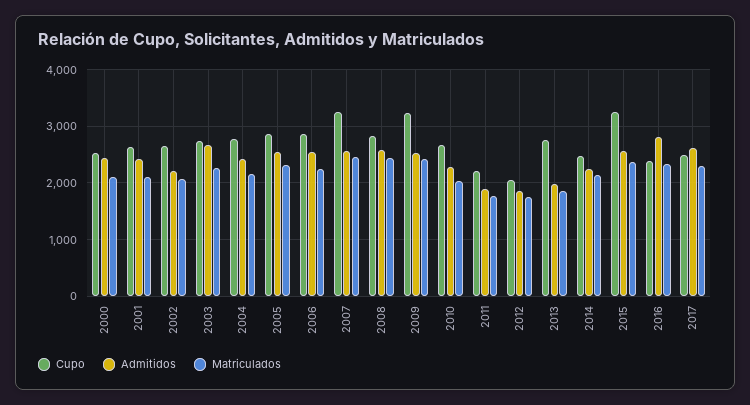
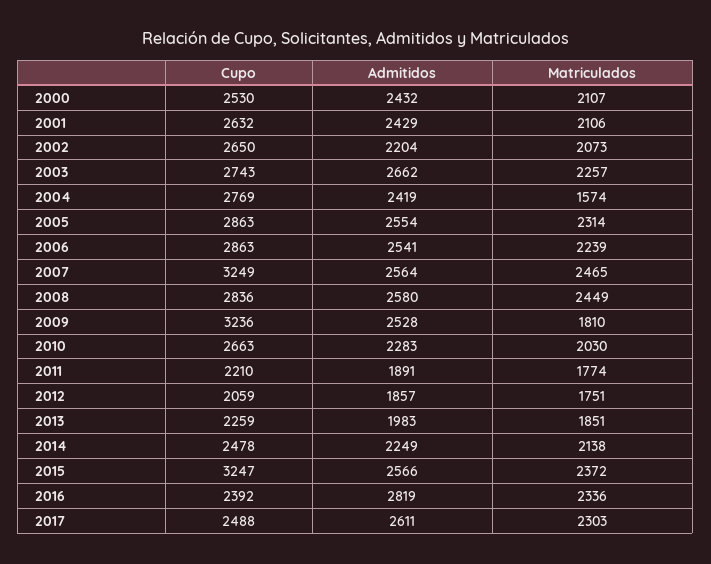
Matriculados, 2004: 2200 -> 1574
Matriculados, 2009: 2400 -> 1810
Cupo, 2013: 2800 -> 2259

